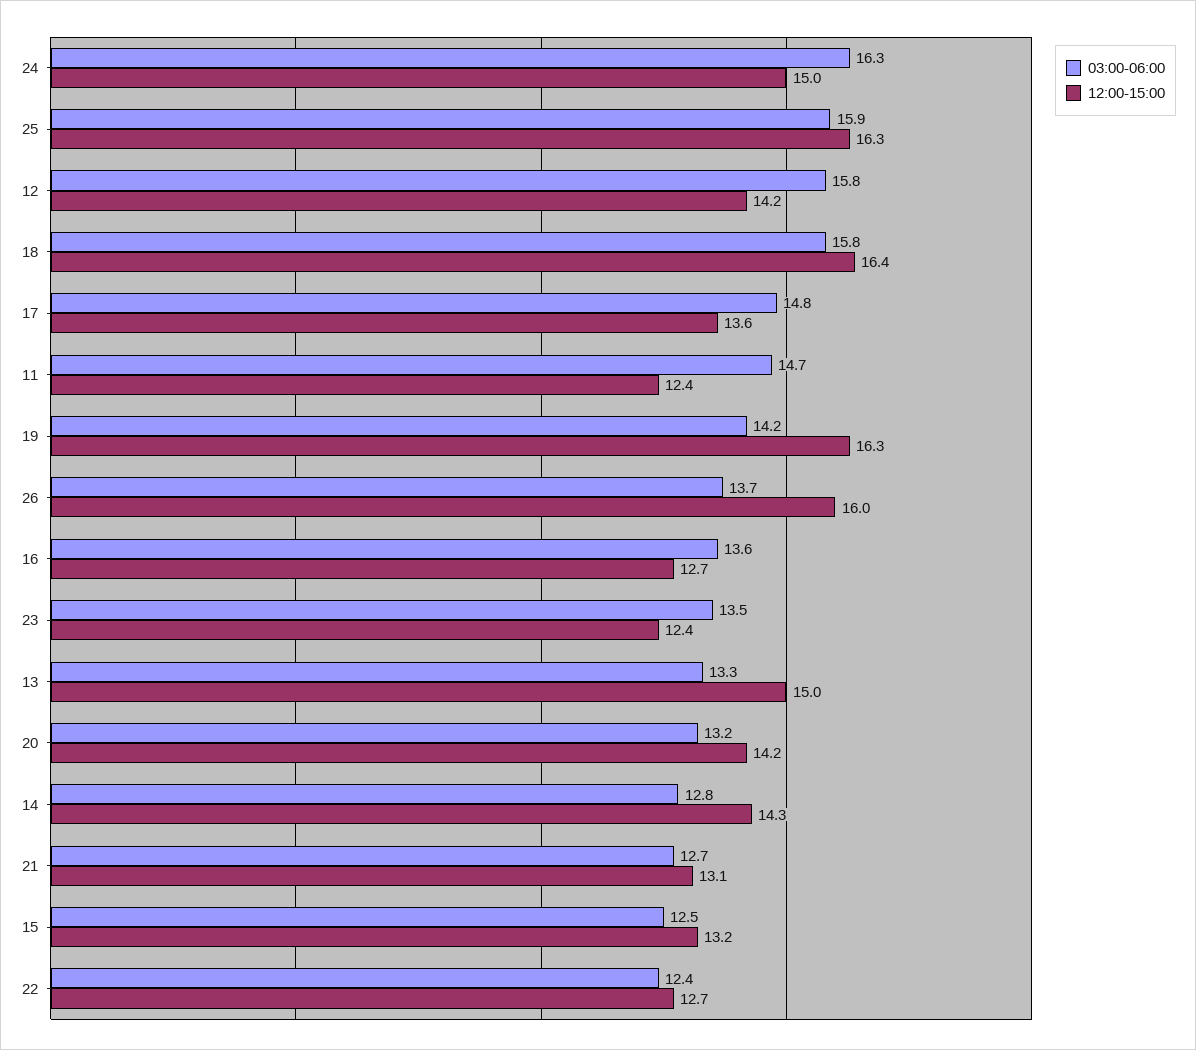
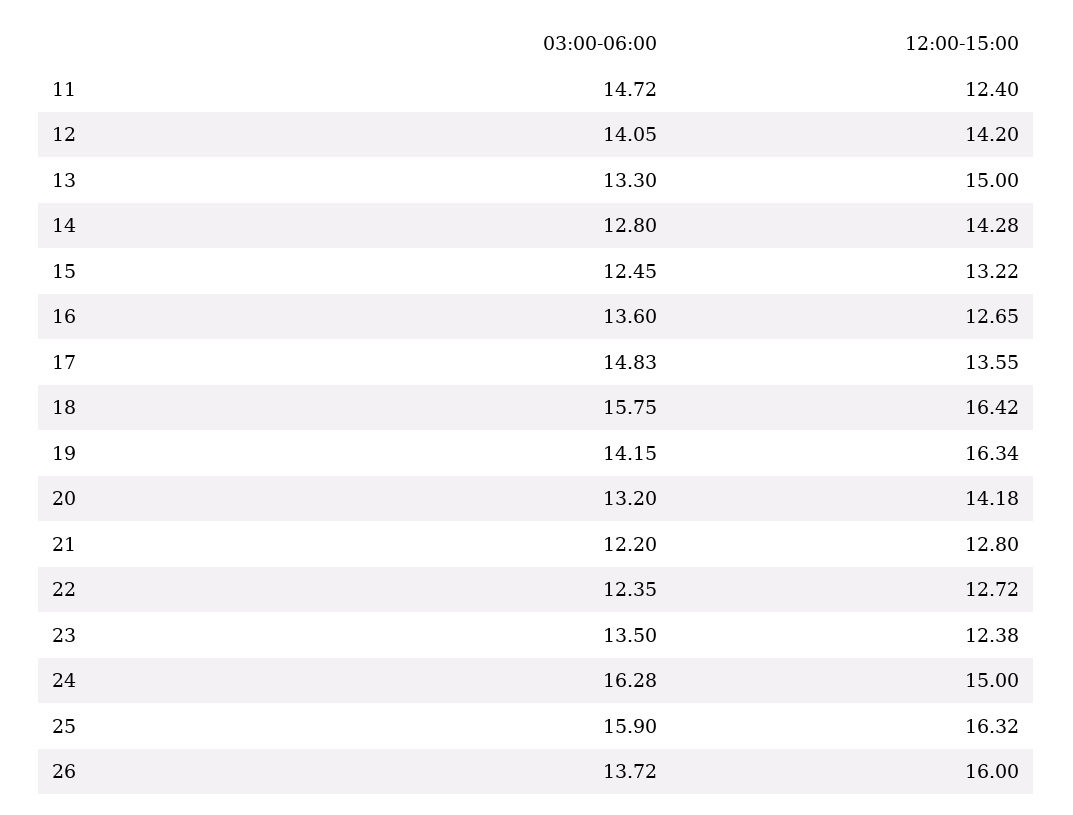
03:00-06:00, 12: 15.8 -> 14.05
03:00-06:00, 21: 12.7 -> 12.2
12:00-15:00, 21: 13.1 -> 12.8

